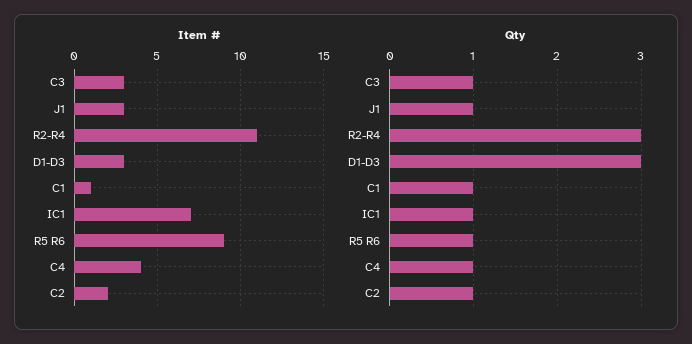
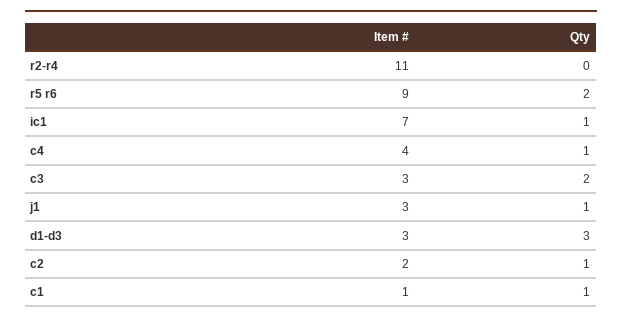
Qty, C3: 1 -> 2
Qty, R2-R4: 3 -> 0
Qty, R5 R6: 1 -> 2

